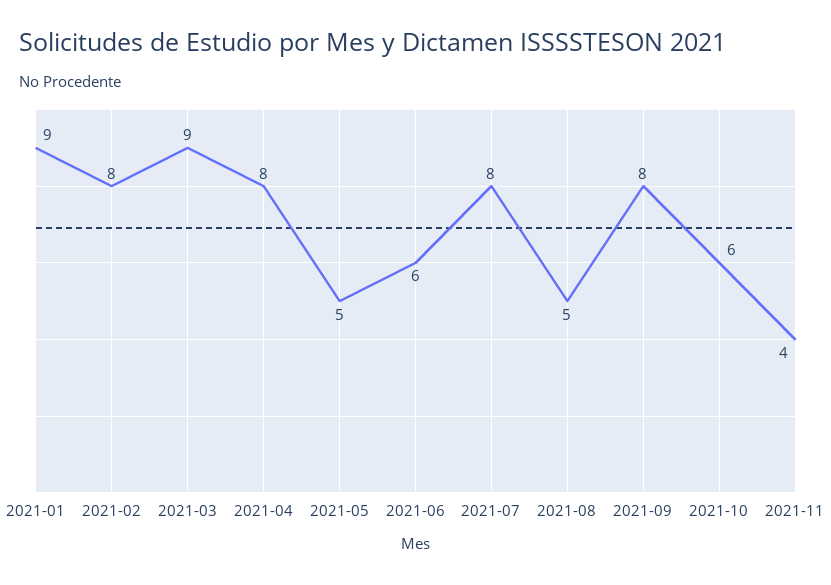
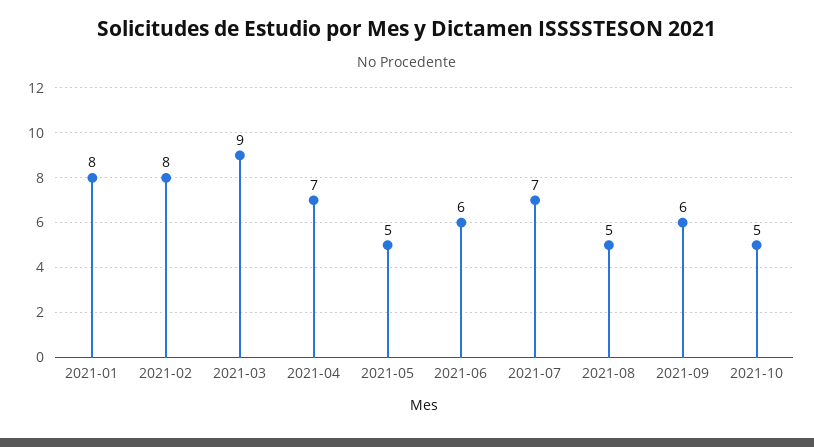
2021-01: 9 -> 8
2021-04: 8 -> 7
2021-07: 8 -> 7
2021-09: 8 -> 6
2021-10: 6 -> 5
2021-11: 4 -> none

